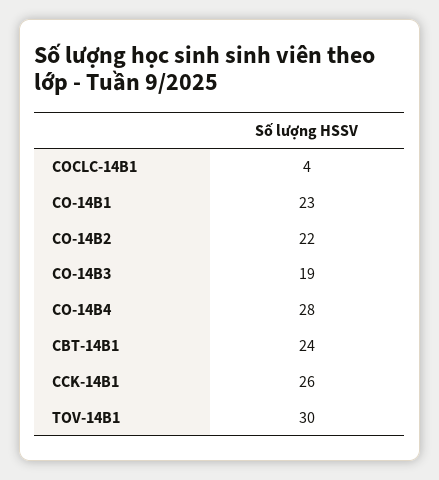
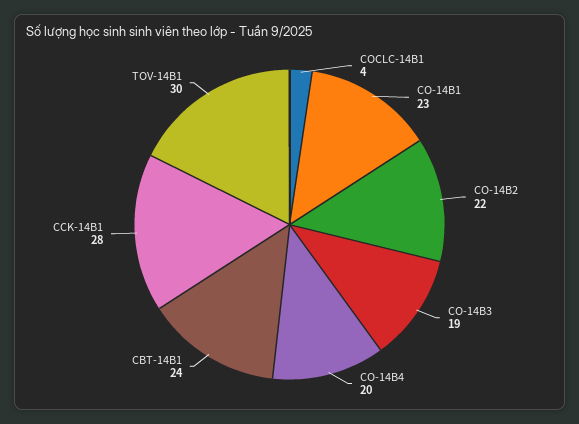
CO-14B4: 28 -> 20
CCK-14B1: 26 -> 28

